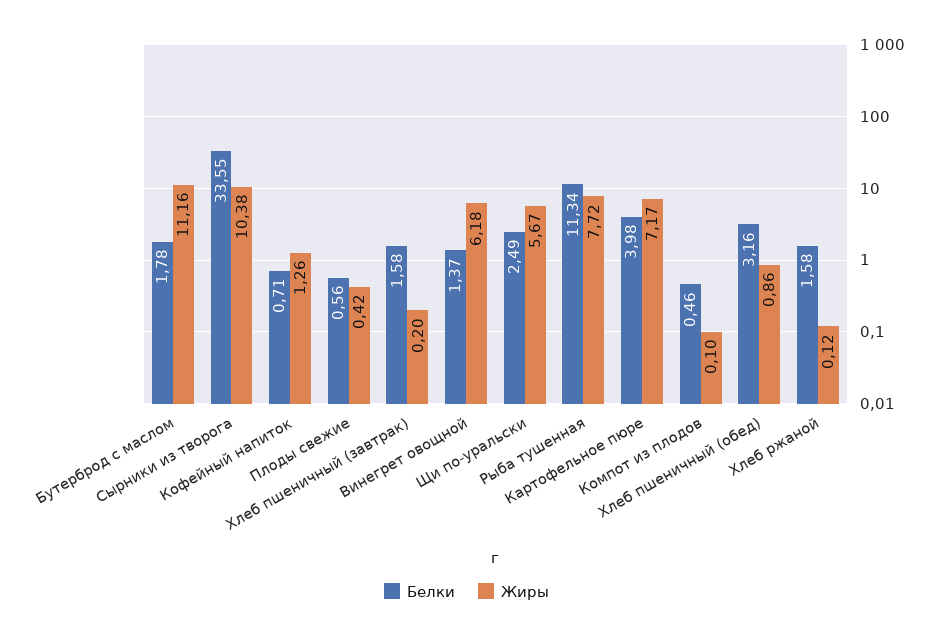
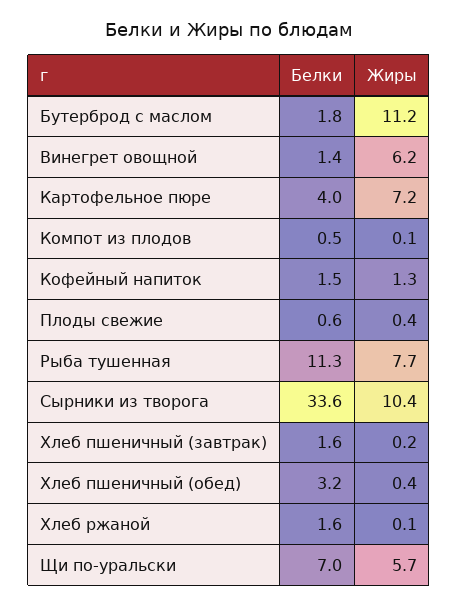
Белки, Кофейный напиток: 0.71 -> 1.5
Белки, Щи по-уральски: 2.49 -> 7
Жиры, Хлеб пшеничный (обед): 0.86 -> 0.4

